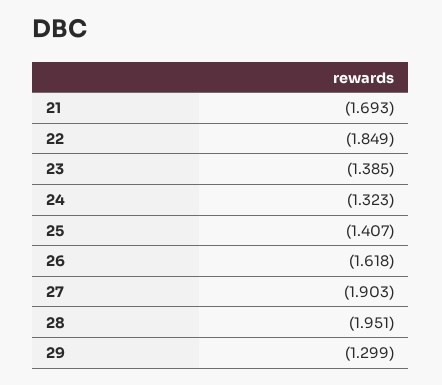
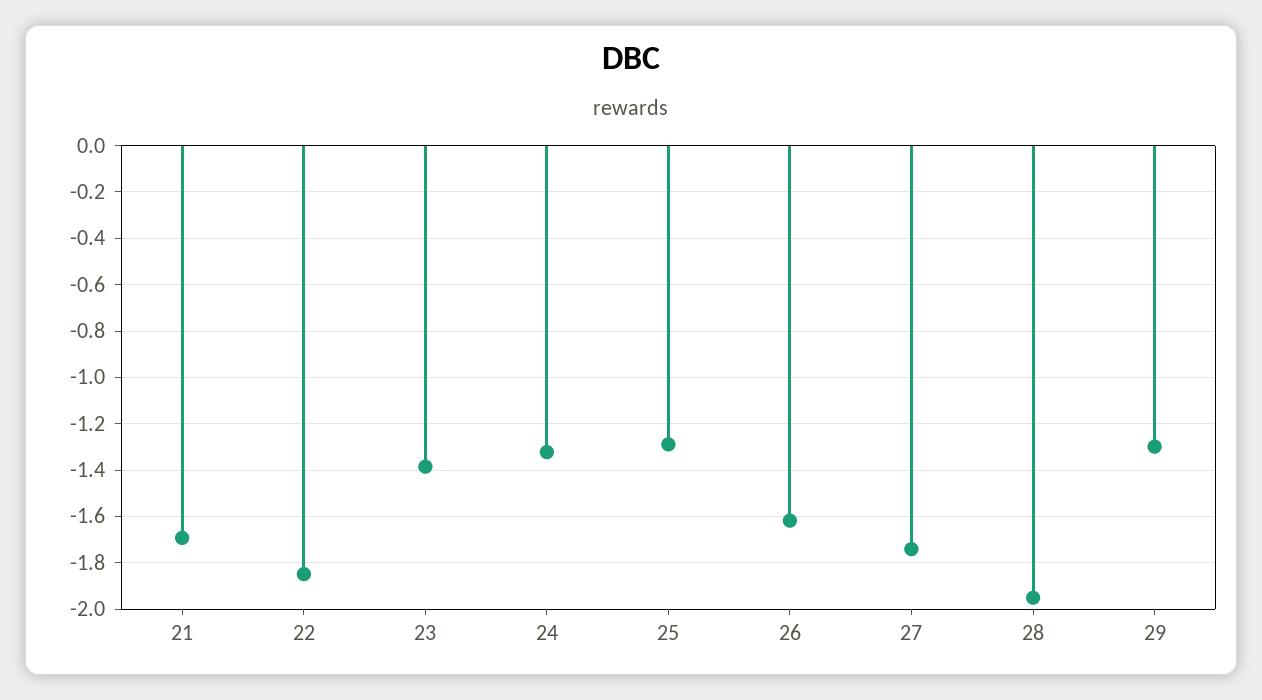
25: -1.407 -> -1.3
27: -1.903 -> -1.75

